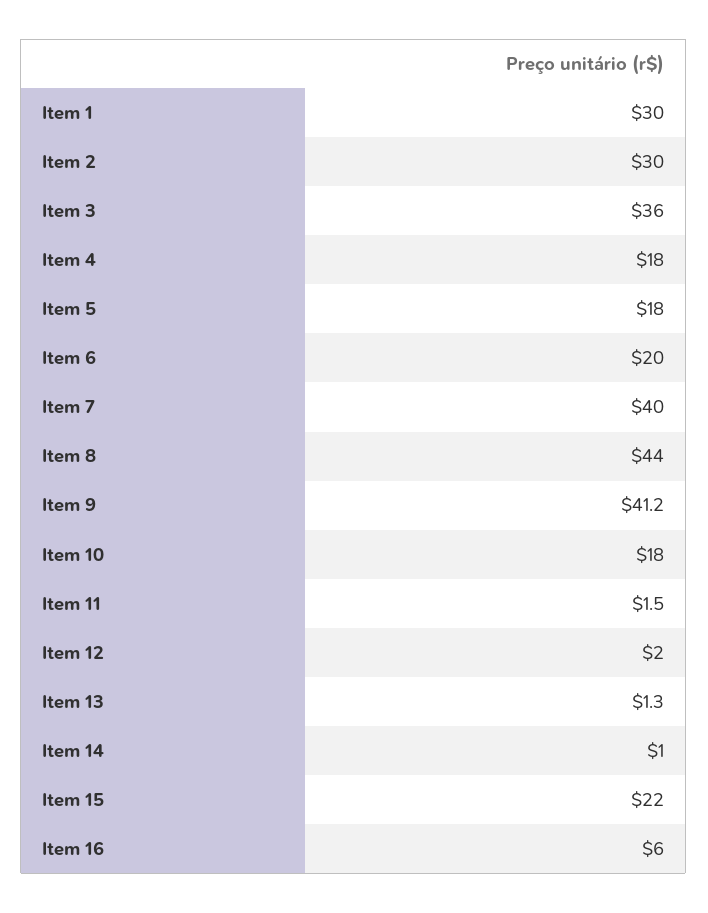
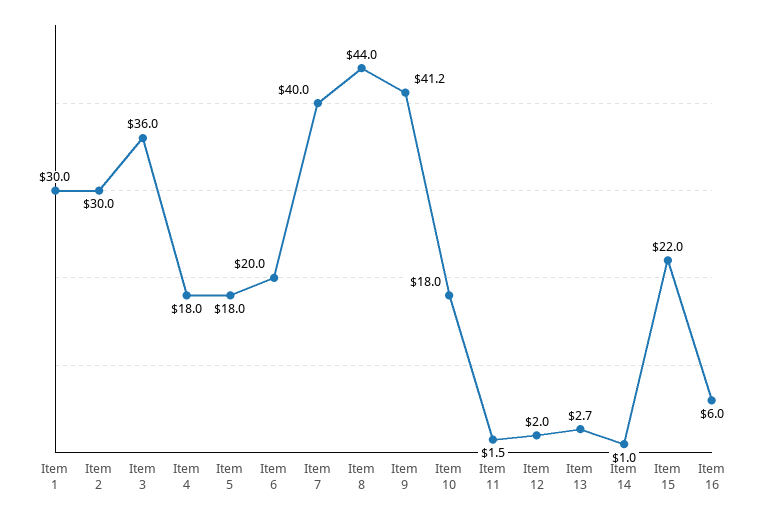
Item 13: 1.3 -> 2.7

